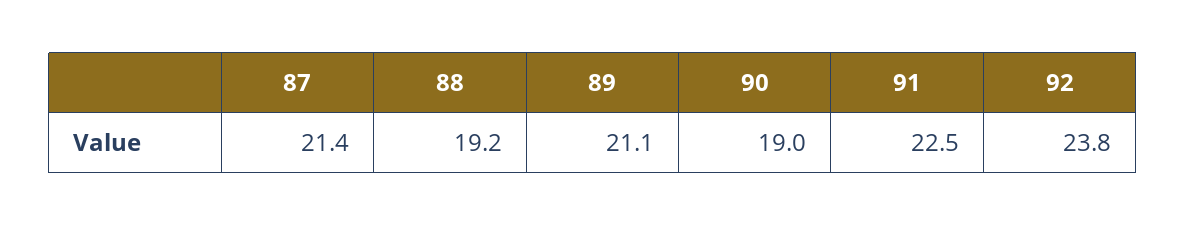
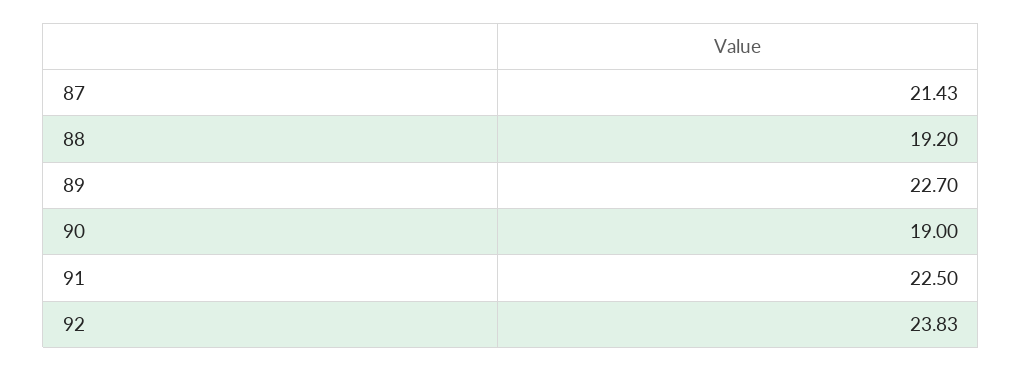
89: 21.1 -> 22.7

